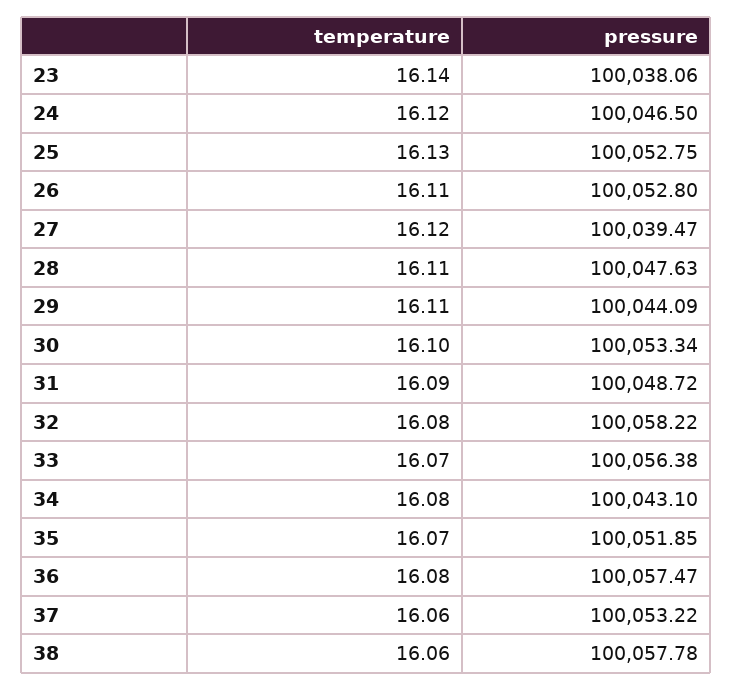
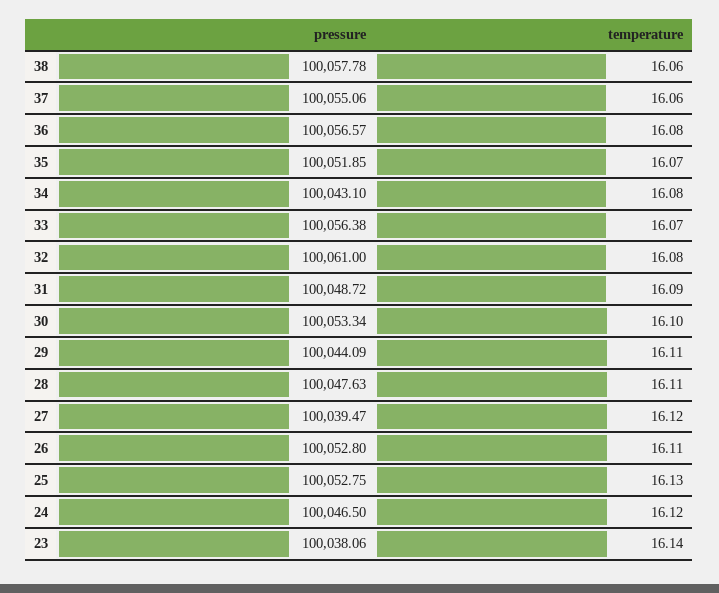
pressure, 32: 100058.22 -> 100061
pressure, 36: 100057.47 -> 100056.57
pressure, 37: 100053.22 -> 100055.06

